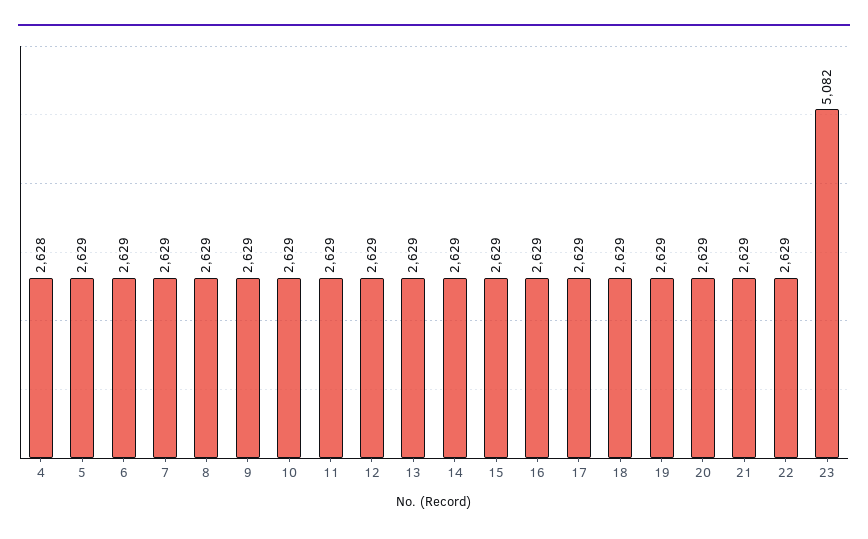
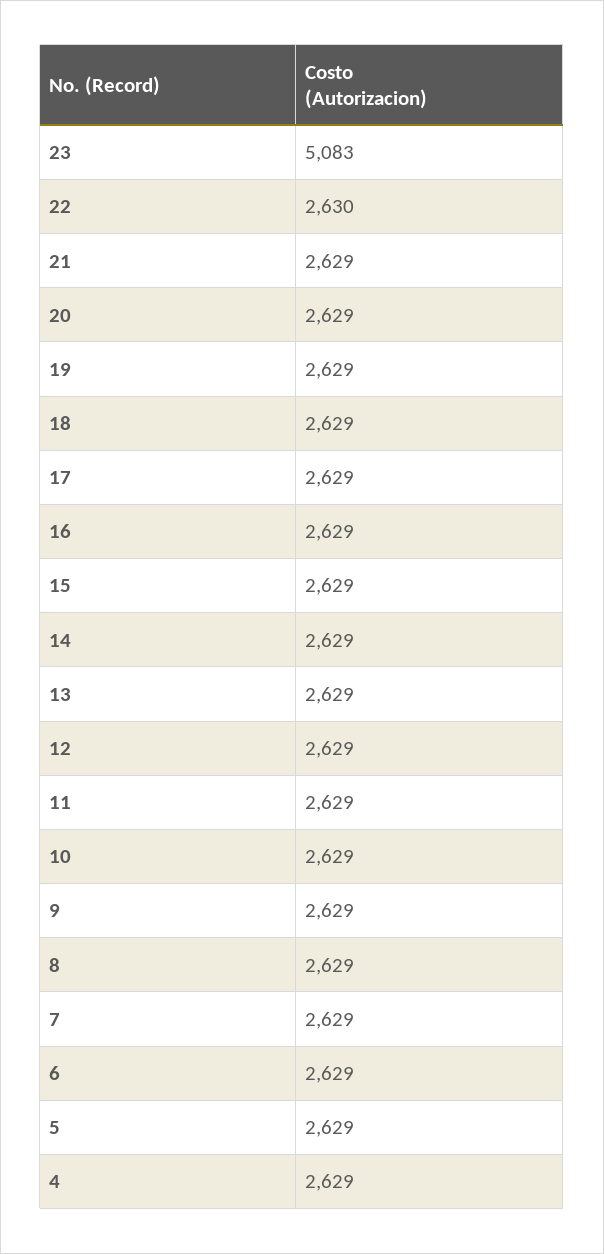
4: 2628 -> 2629
22: 2629 -> 2630
23: 5082 -> 5083

